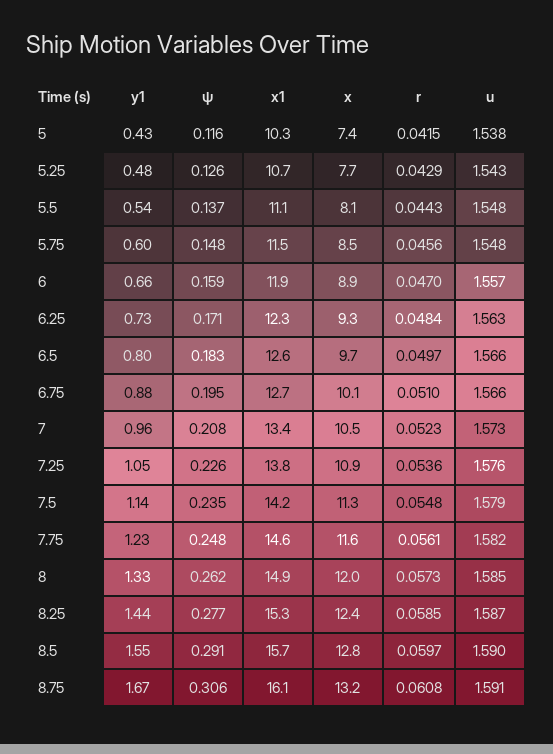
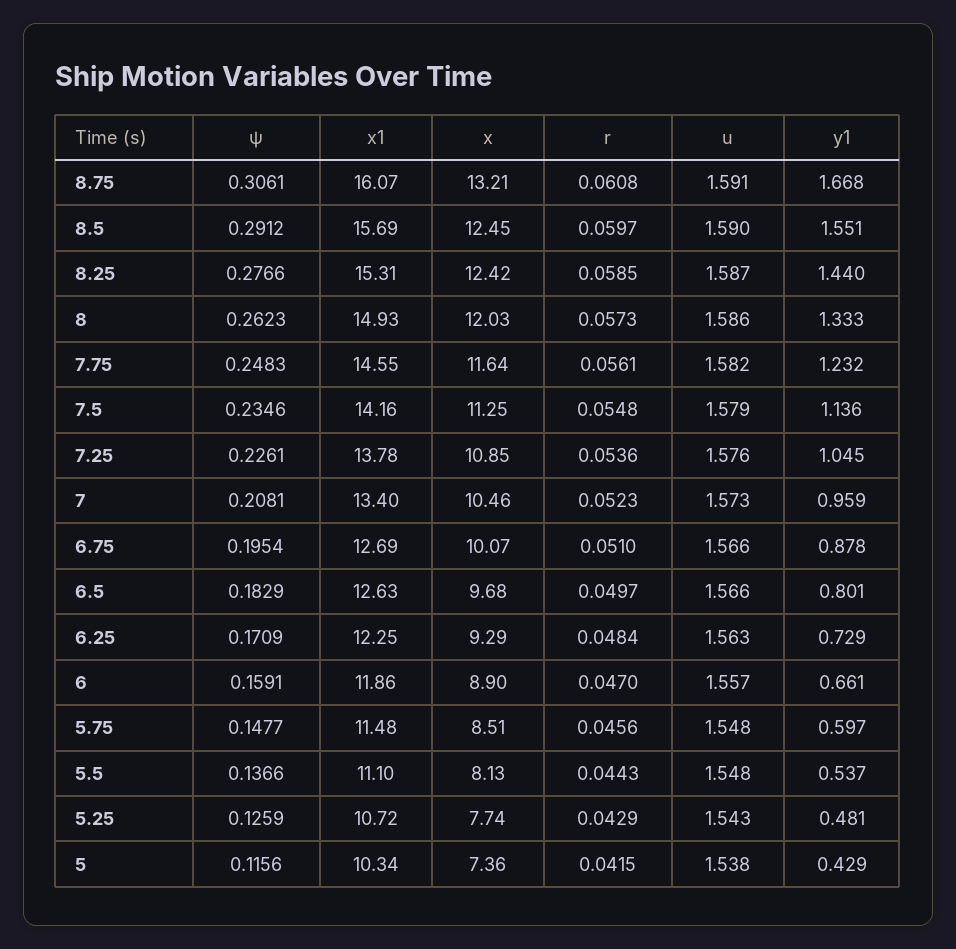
u, 8: 1.585 -> 1.586
x, 8.5: 12.8 -> 12.45

